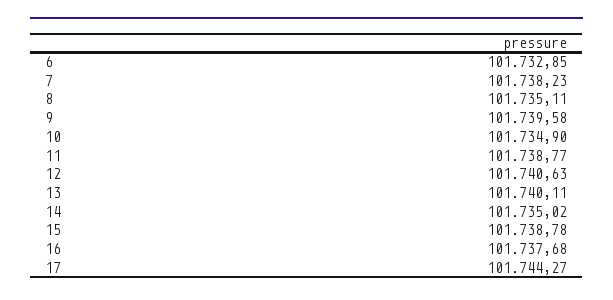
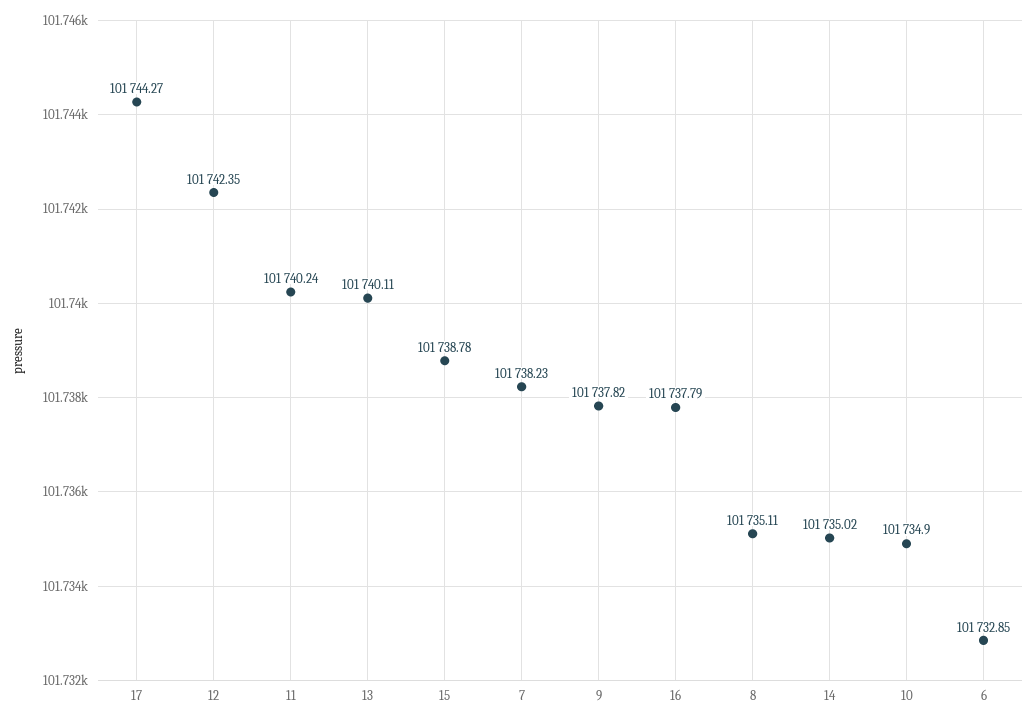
9: 101739.58 -> 101737.82
11: 101738.77 -> 101740.24
12: 101740.63 -> 101742.35
16: 101737.68 -> 101737.79

